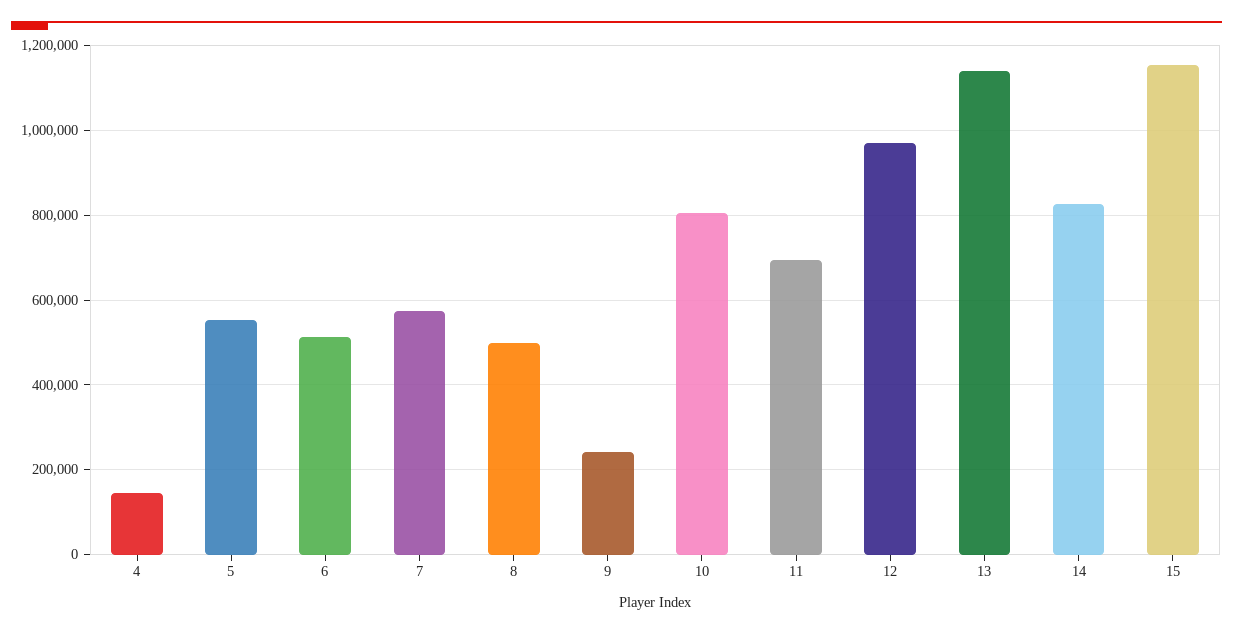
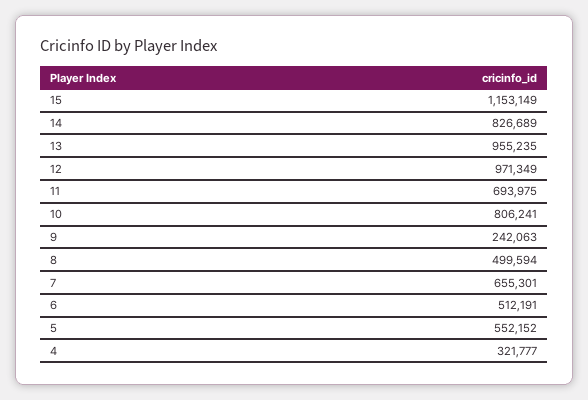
4: 140000 -> 321777
7: 580000 -> 655301
13: 1140000 -> 955235

